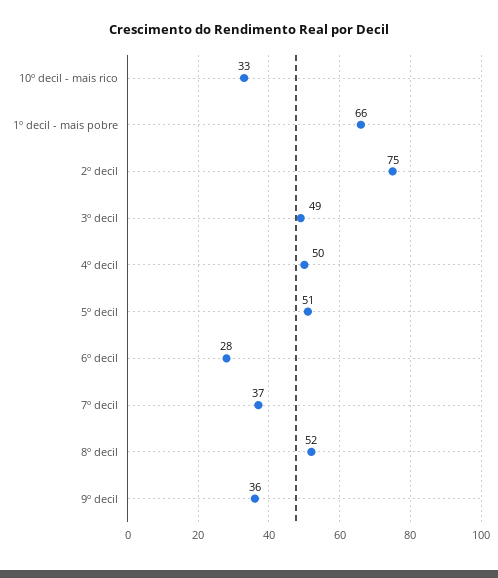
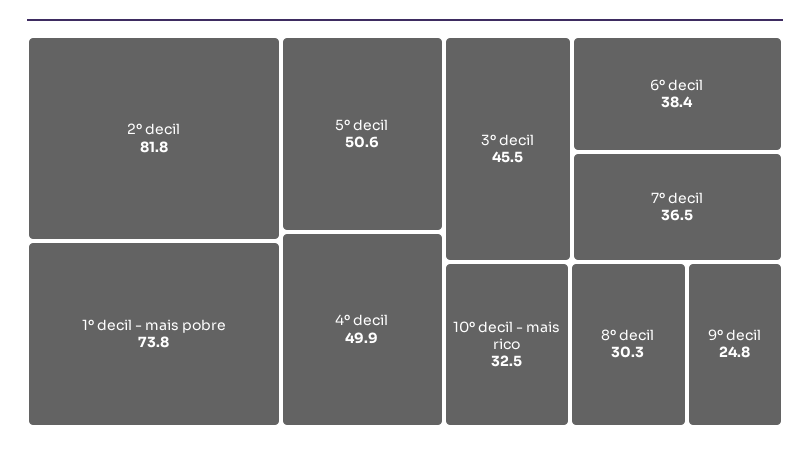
1º decil - mais pobre: 66 -> 73.8
2º decil: 75 -> 81.8
3º decil: 49 -> 45.5
6º decil: 28 -> 38.4
8º decil: 52 -> 30.3
9º decil: 36 -> 24.8

